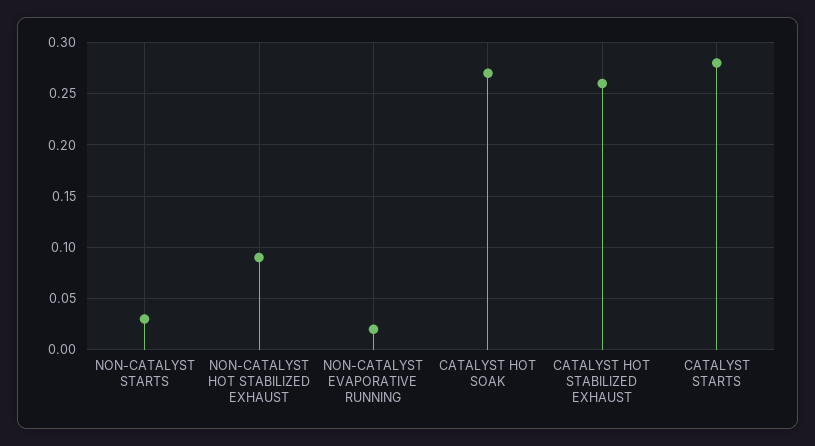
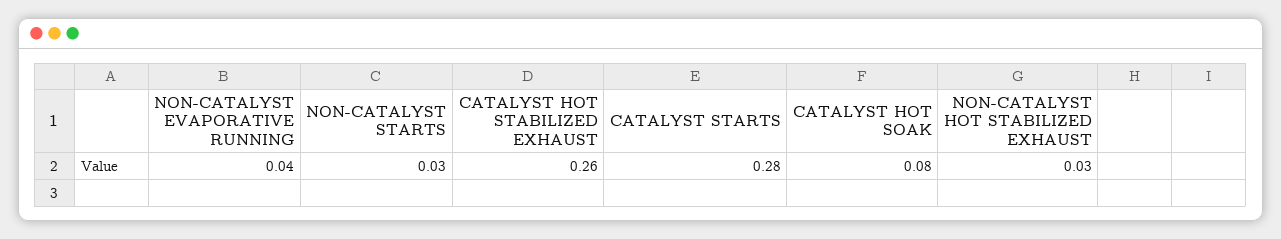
NON-CATALYST HOT STABILIZED EXHAUST: 0.09 -> 0.03
NON-CATALYST EVAPORATIVE RUNNING: 0.02 -> 0.04
CATALYST HOT SOAK: 0.27 -> 0.08

